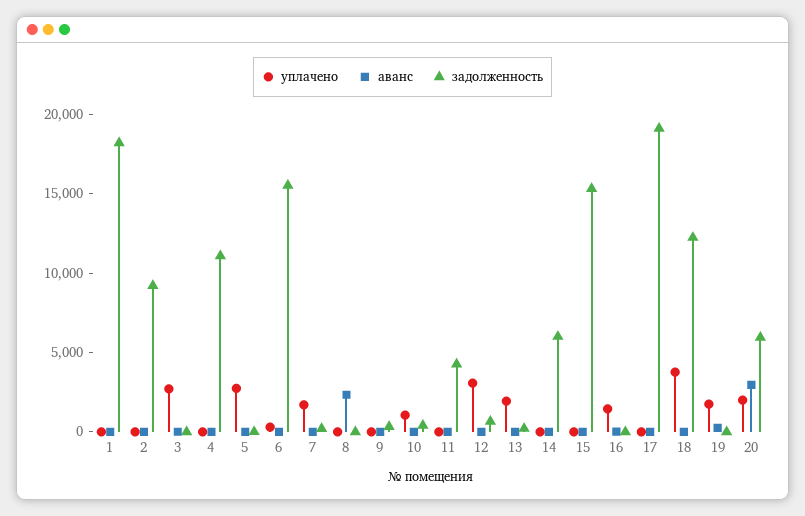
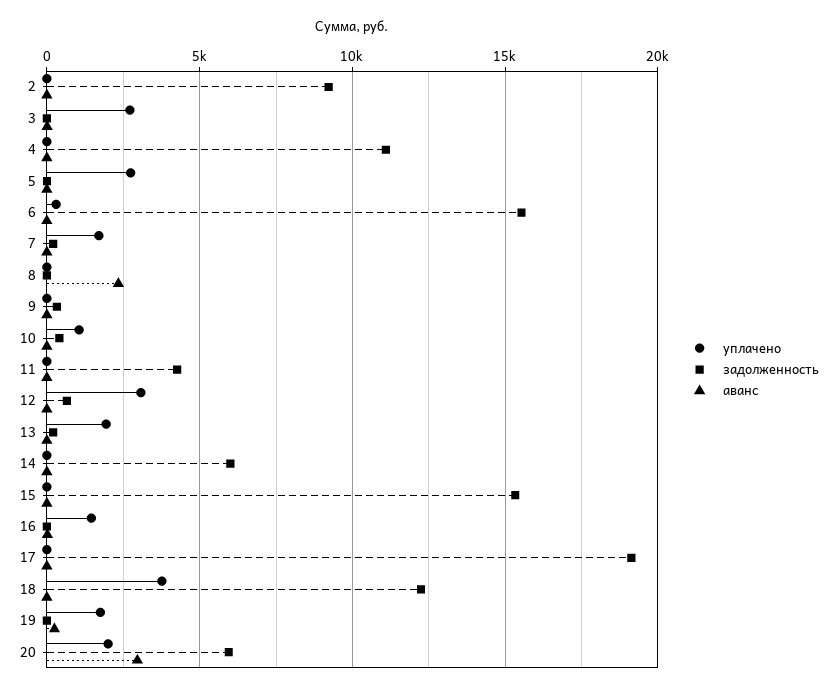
уплачено, 1: 0 -> none
аванс, 1: 0 -> none
задолженность, 1: 18000 -> none

